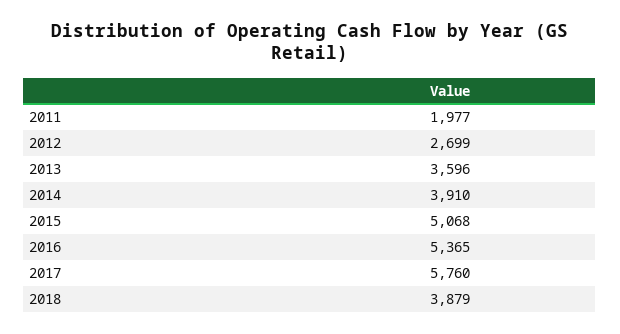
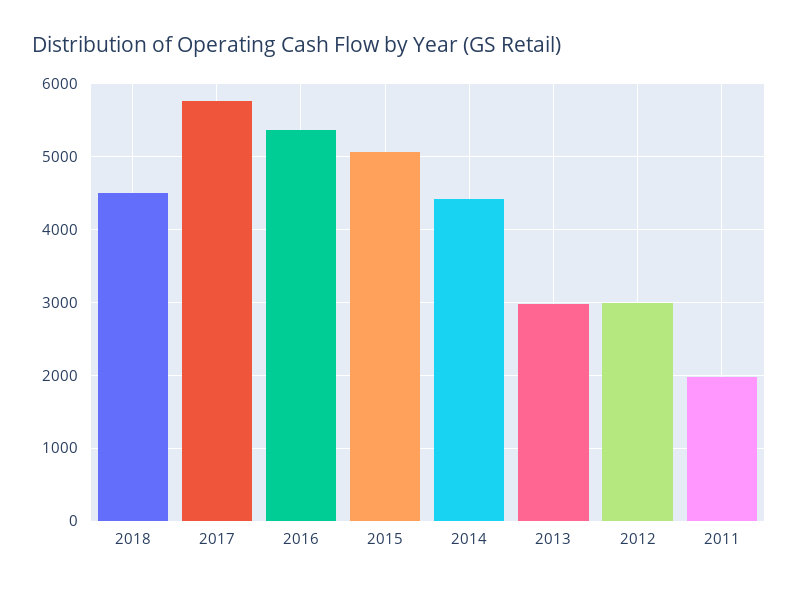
2012: 2699 -> 3000
2013: 3596 -> 3000
2014: 3910 -> 4400
2018: 3879 -> 4500

